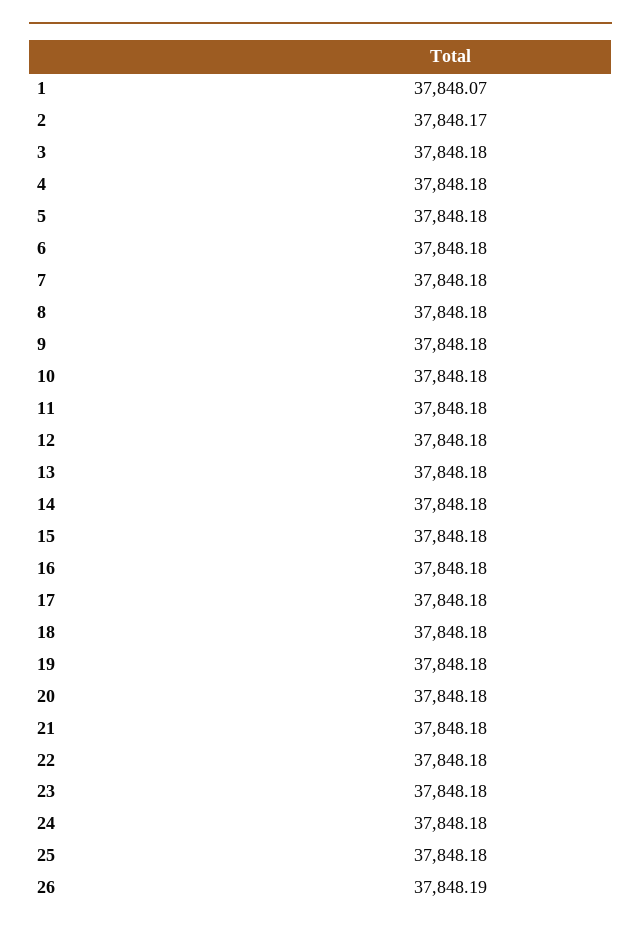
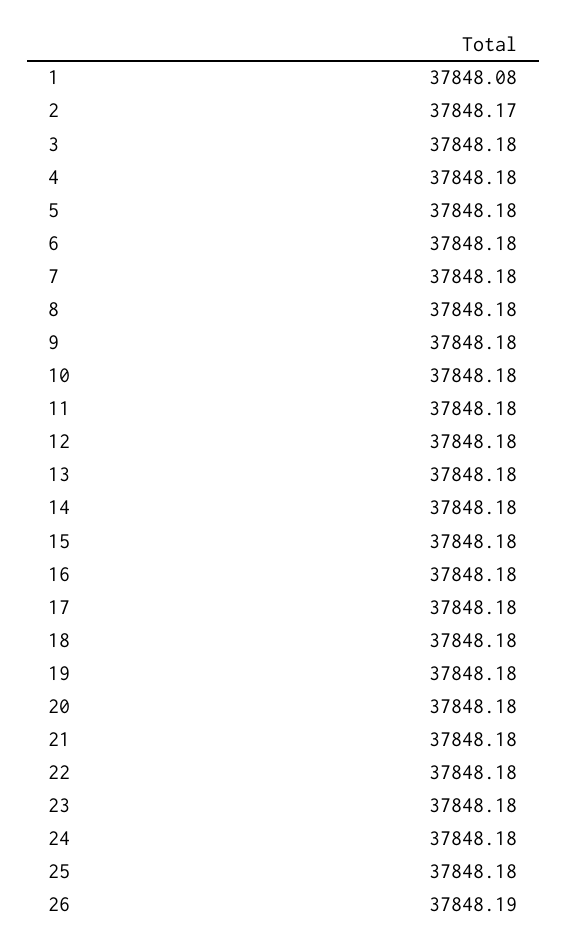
1: 37848.07 -> 37848.08

